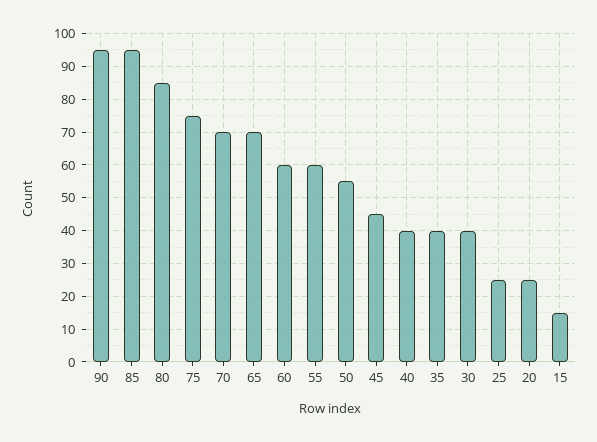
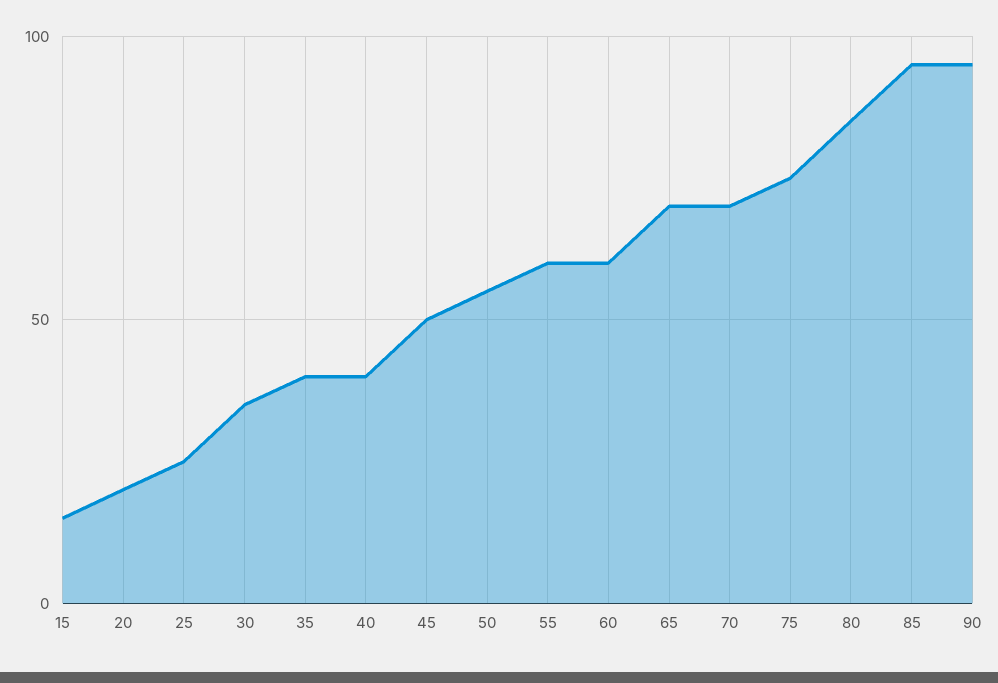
45: 45 -> 50
30: 40 -> 35
20: 25 -> 20

